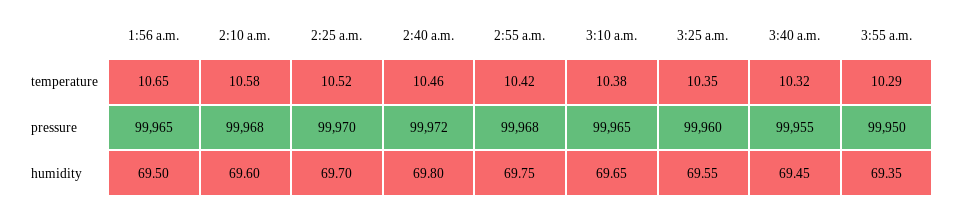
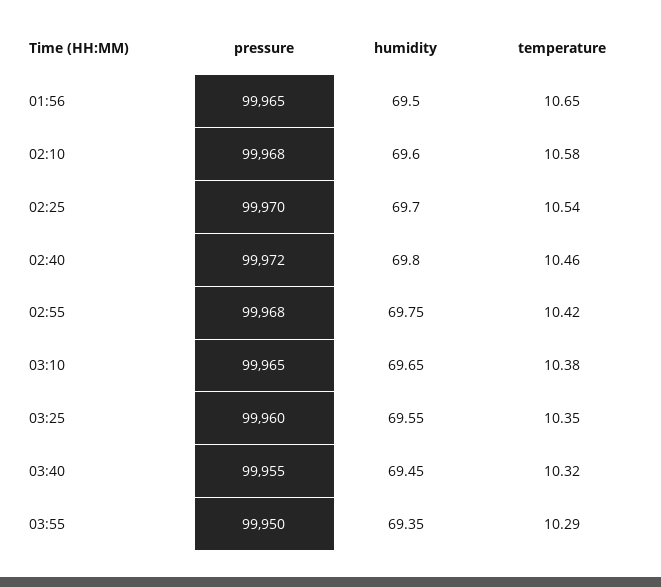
2:25 a.m., temperature: 10.52 -> 10.54

